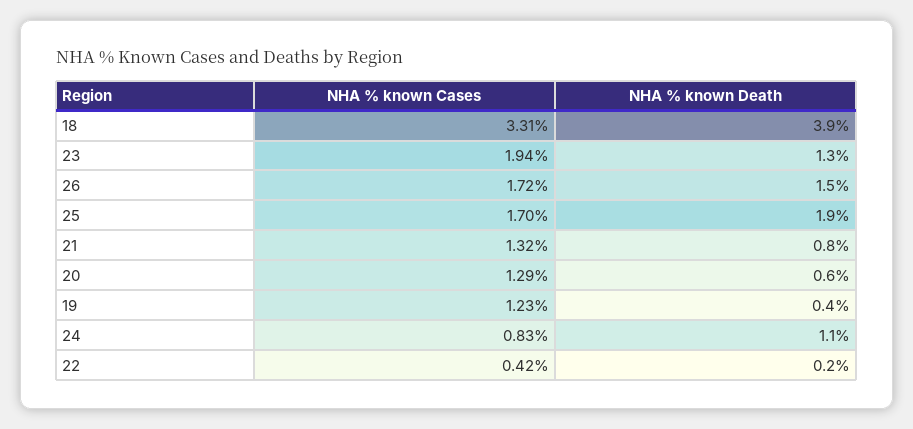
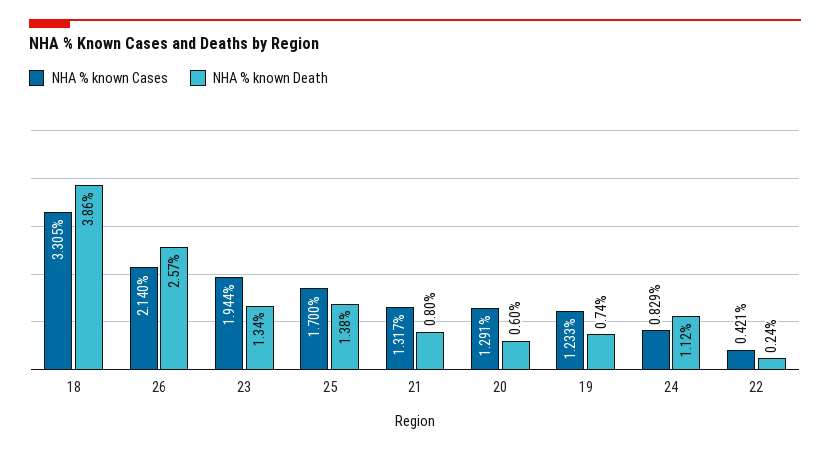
NHA % known Cases, 26: 1.72 -> 2.14
NHA % known Death, 26: 1.5 -> 2.57
NHA % known Death, 25: 1.9 -> 1.38
NHA % known Death, 19: 0.4 -> 0.74

